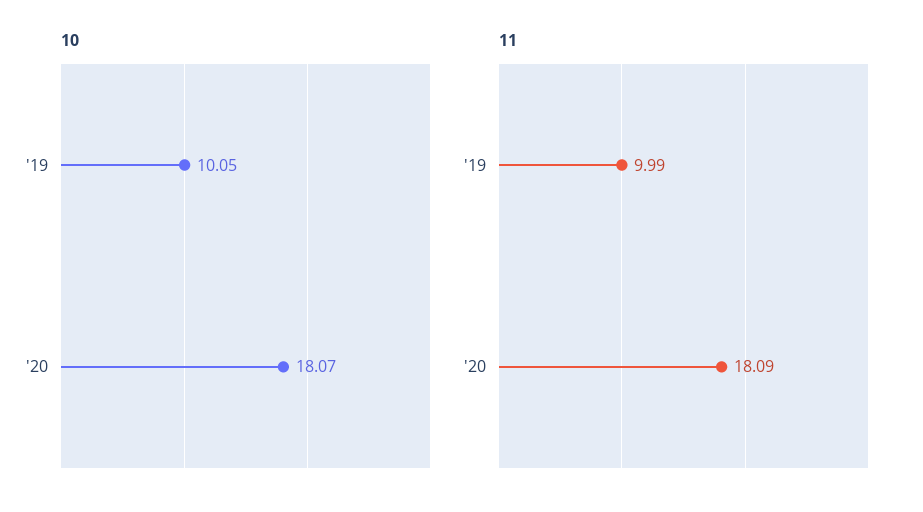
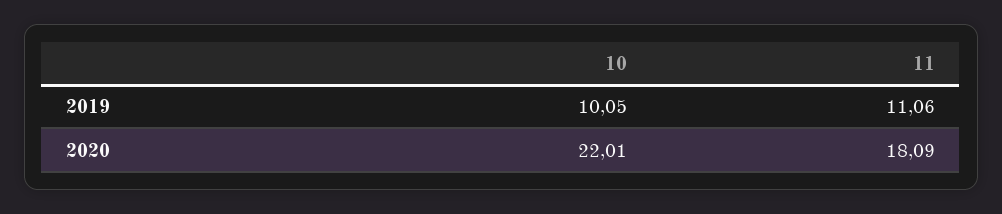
10, '20: 18.07 -> 22.01
11, '19: 9.99 -> 11.06

